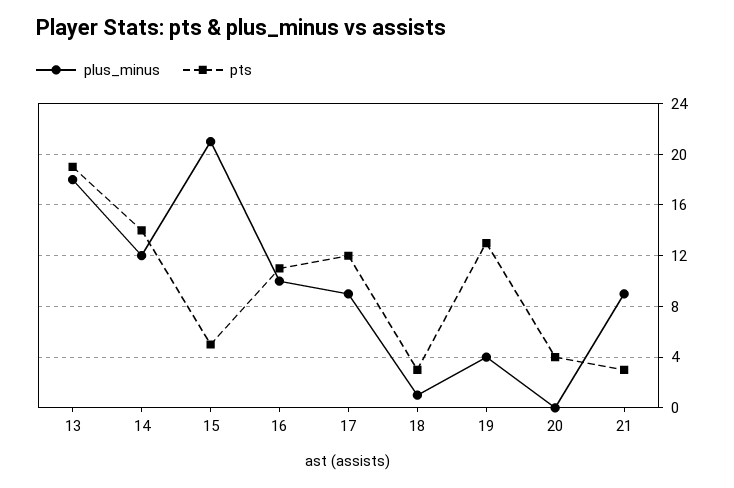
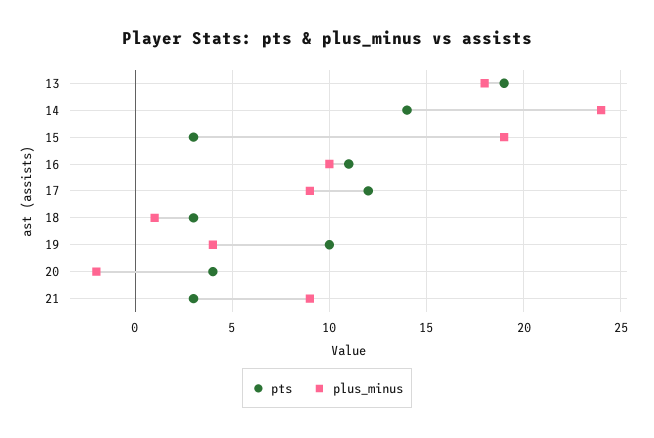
plus_minus, 14: 12 -> 24
plus_minus, 15: 21 -> 19
pts, 15: 5 -> 3
pts, 19: 13 -> 10
plus_minus, 20: 0 -> -2

